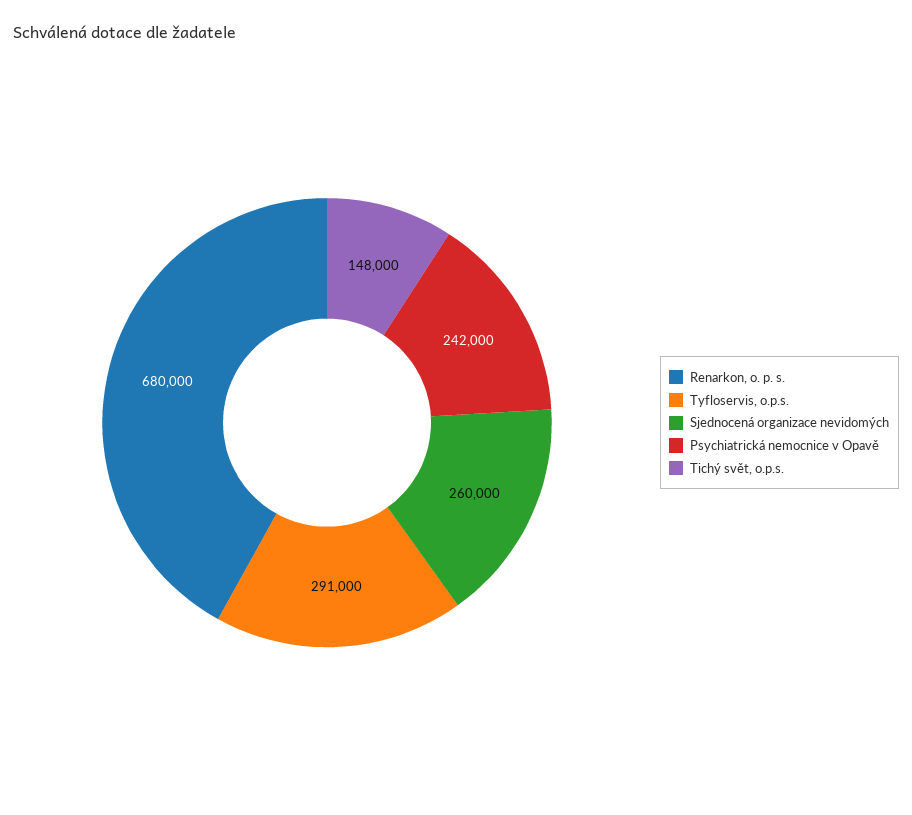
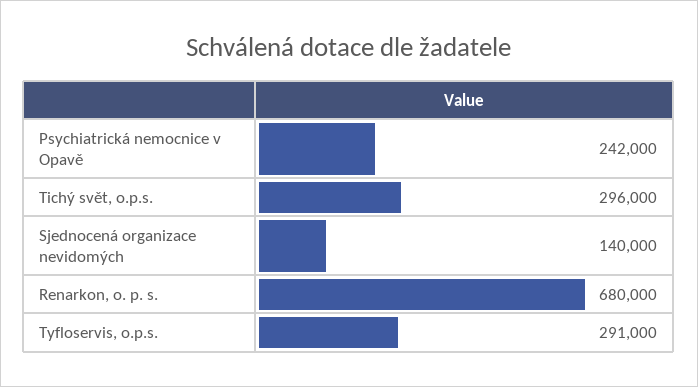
Sjednocená organizace nevidomých: 260000 -> 140000
Tichý svět, o.p.s.: 148000 -> 296000

